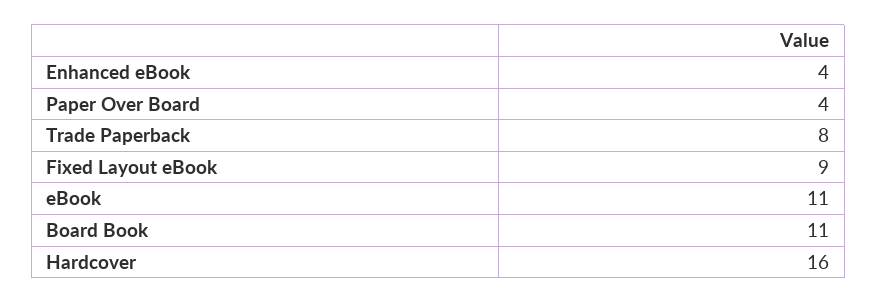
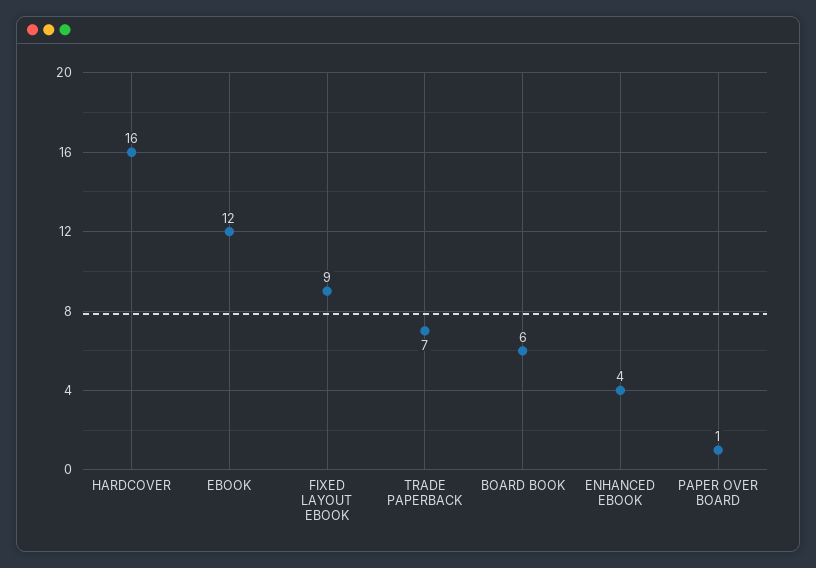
Paper Over Board: 4 -> 1
Trade Paperback: 8 -> 7
eBook: 11 -> 12
Board Book: 11 -> 6

